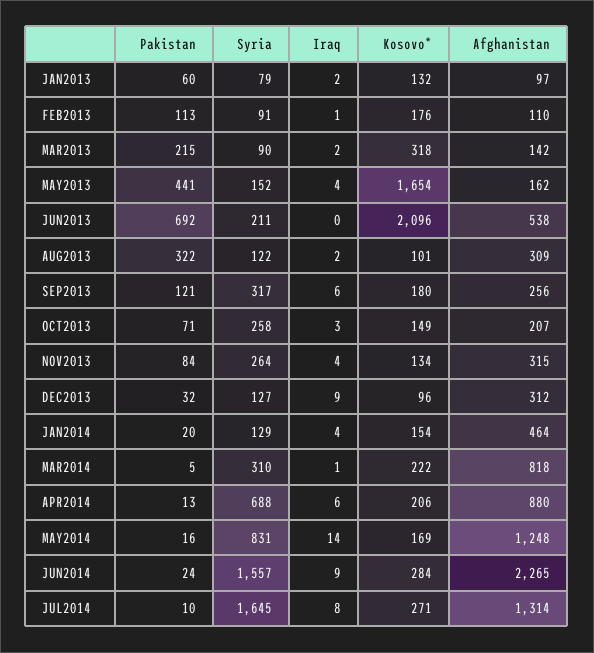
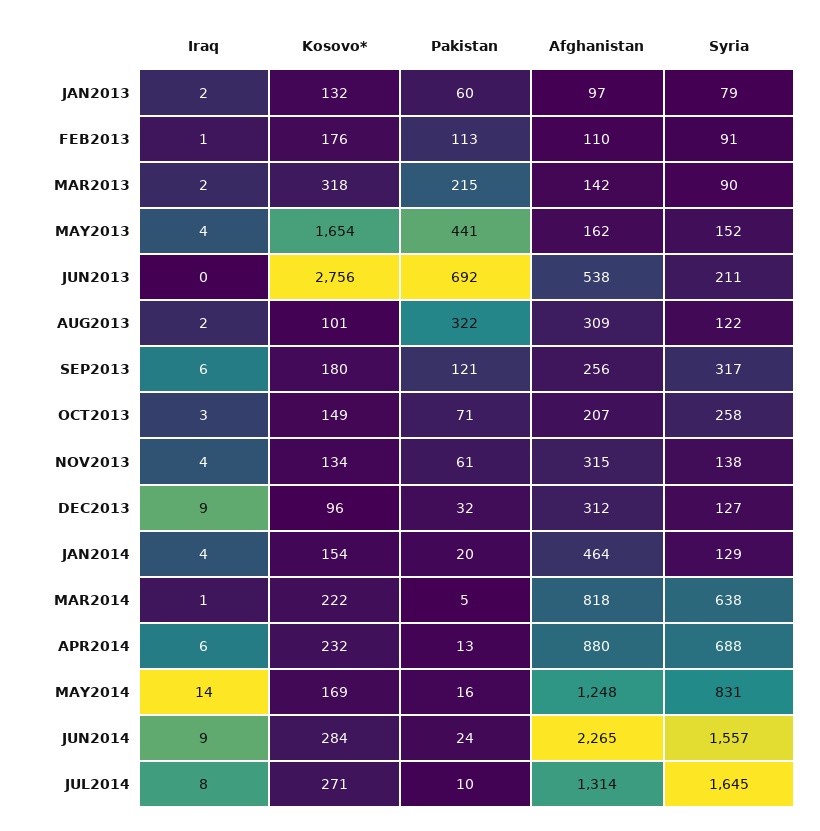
Kosovo*, JUN2013: 2096 -> 2756
Pakistan, NOV2013: 84 -> 61
Syria, NOV2013: 264 -> 138
Syria, MAR2014: 310 -> 638
Kosovo*, APR2014: 206 -> 232

